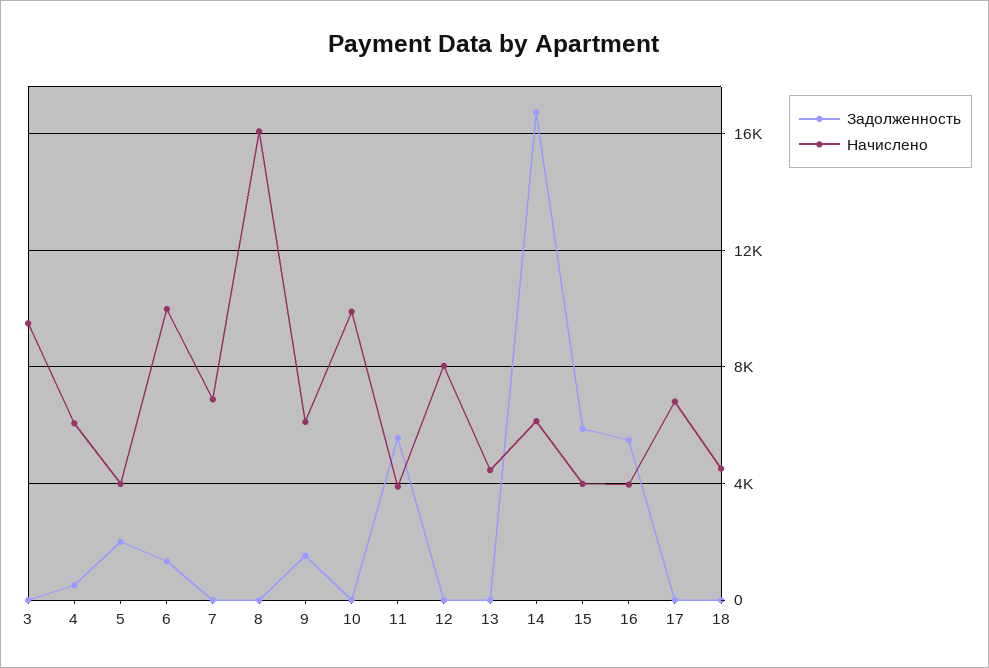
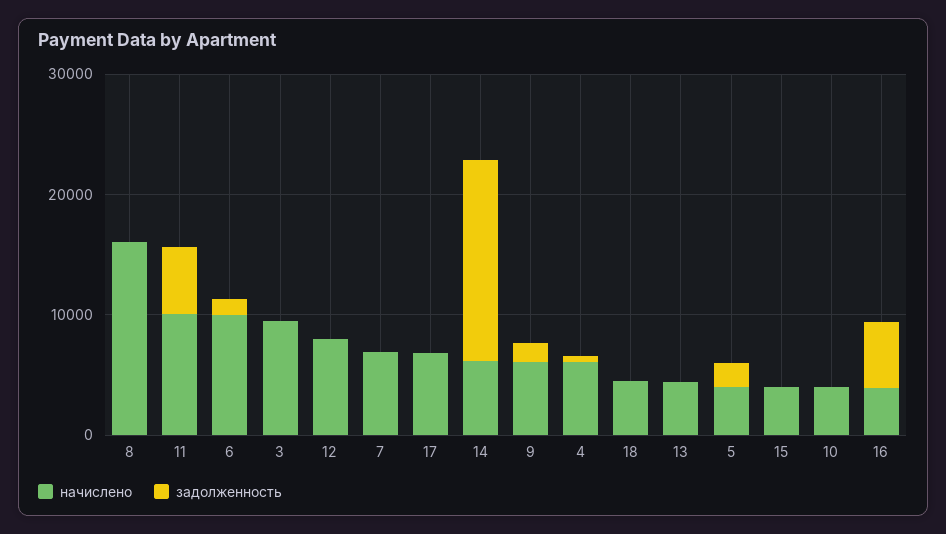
Начислено, 10: 10000 -> 4000
Начислено, 11: 4000 -> 10000
Задолженность, 15: 6000 -> 0

